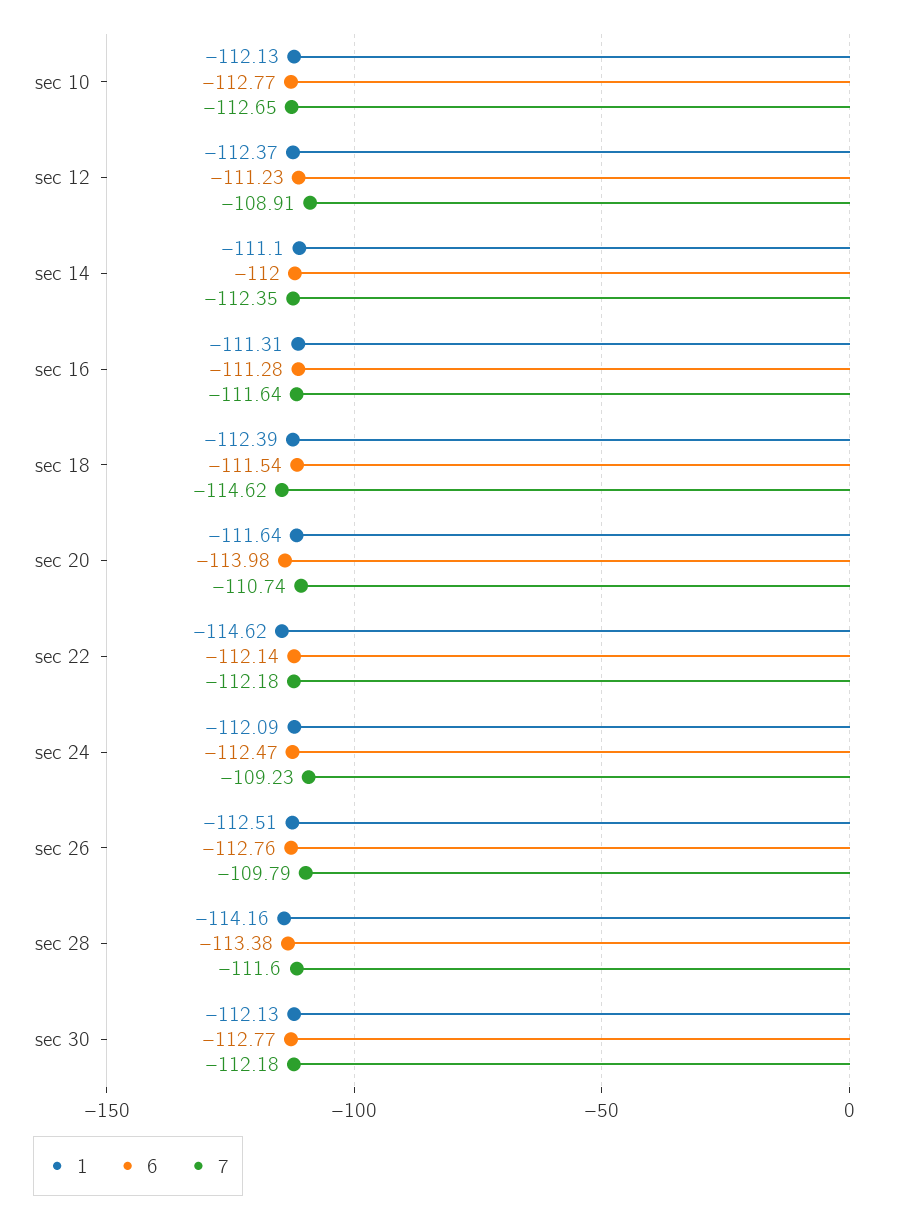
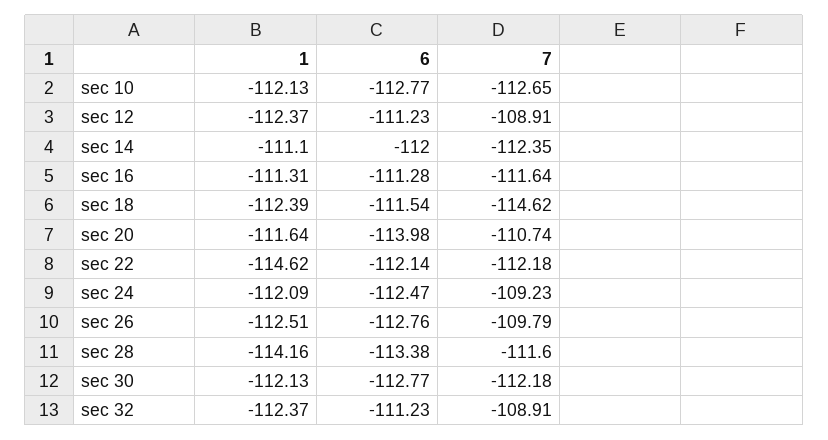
1, sec 32: none -> -112.37
6, sec 32: none -> -111.23
7, sec 32: none -> -108.91

